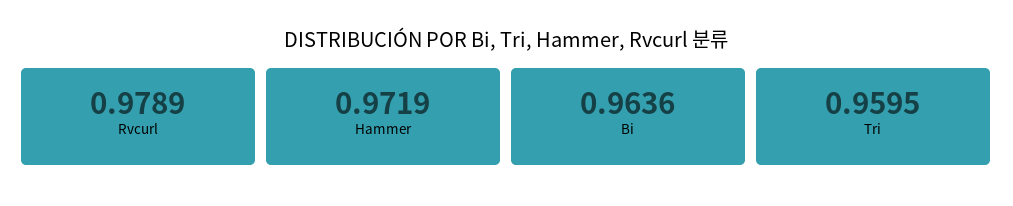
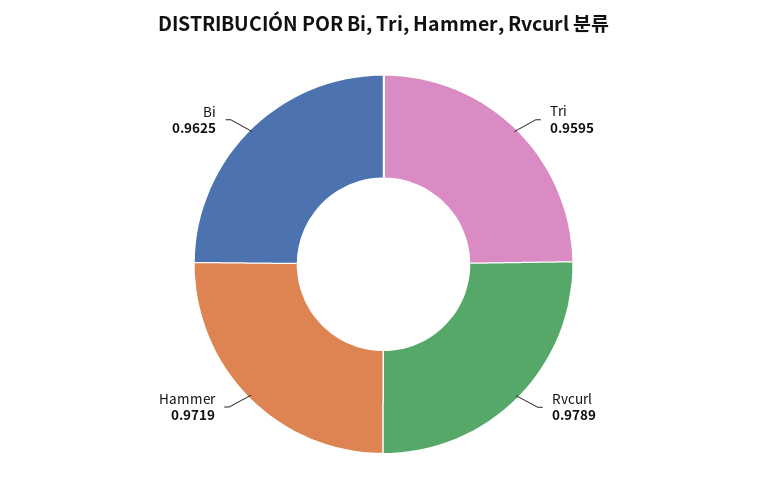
Bi: 0.9636 -> 0.9625

